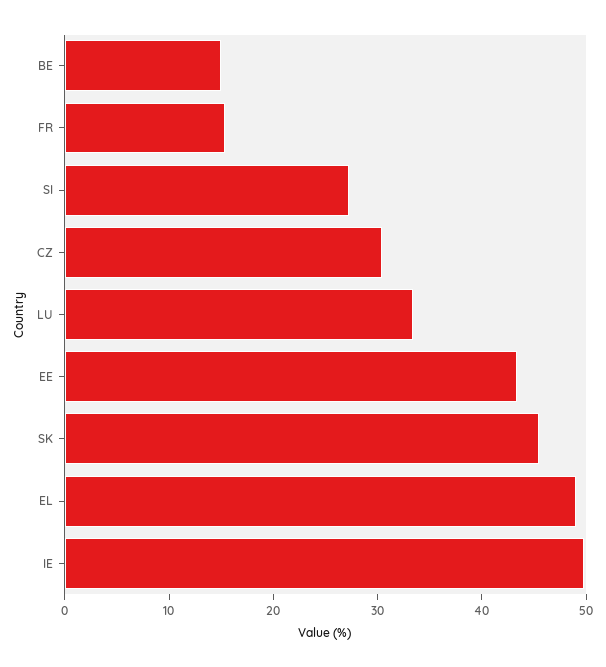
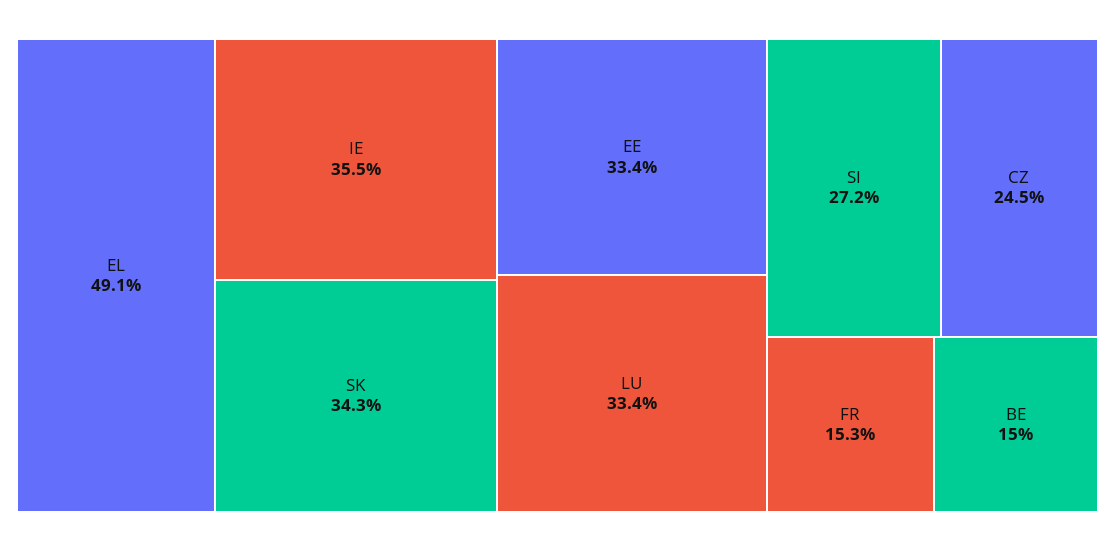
CZ: 30 -> 24.5
EE: 44 -> 33.4
SK: 46 -> 34.3
IE: 50 -> 35.5

